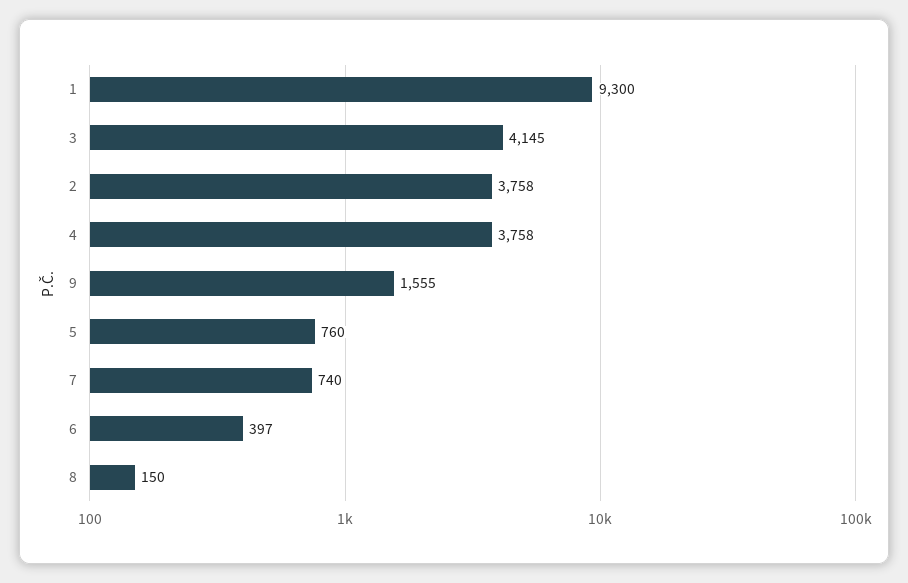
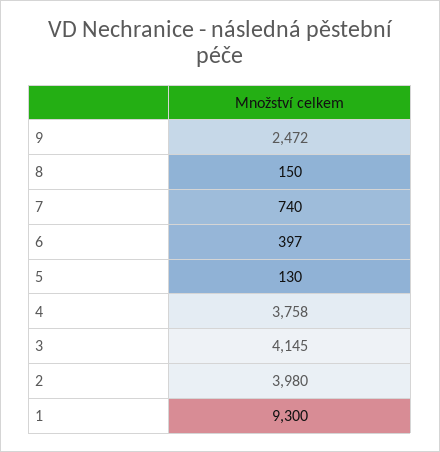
2: 3758 -> 3980
9: 1555 -> 2472
5: 760 -> 130

